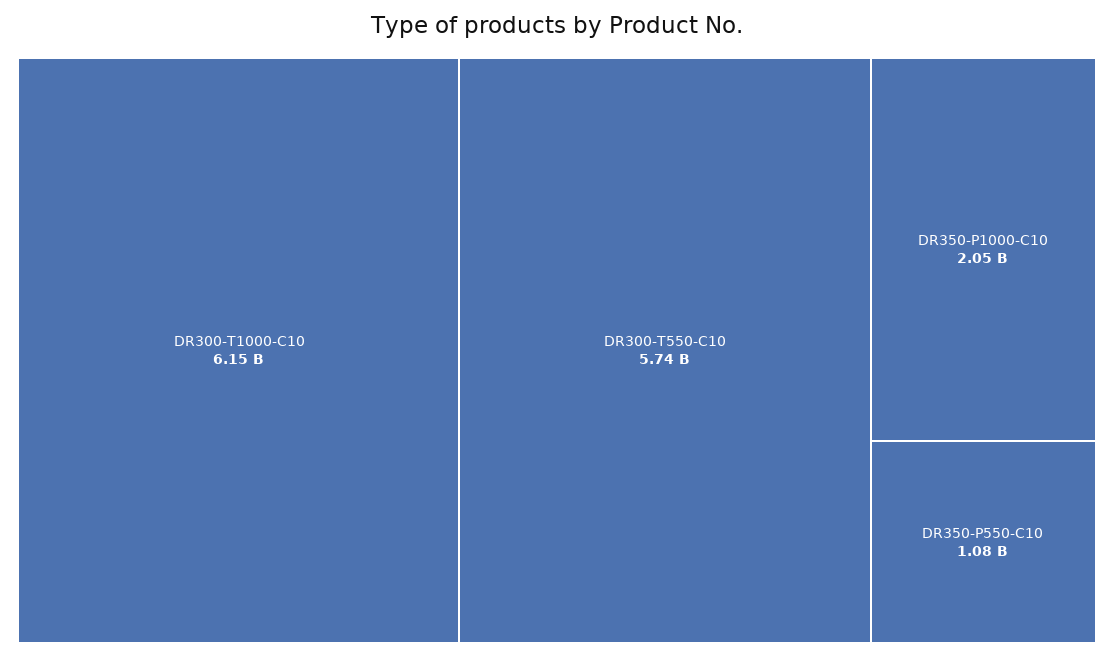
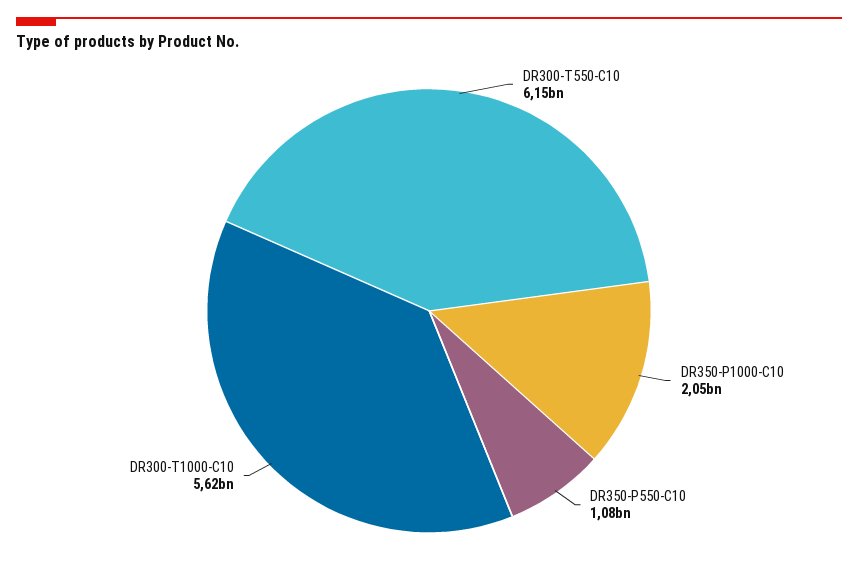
DR300-T1000-C10: 6150000000 -> 5620000000
DR300-T550-C10: 5740000000 -> 6150000000

